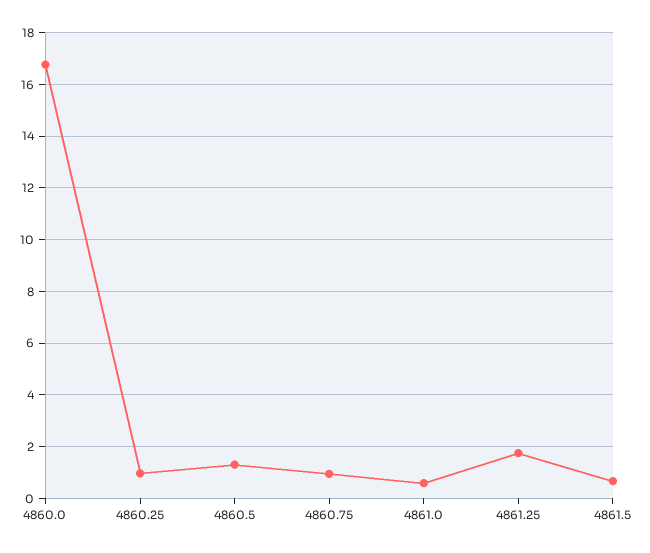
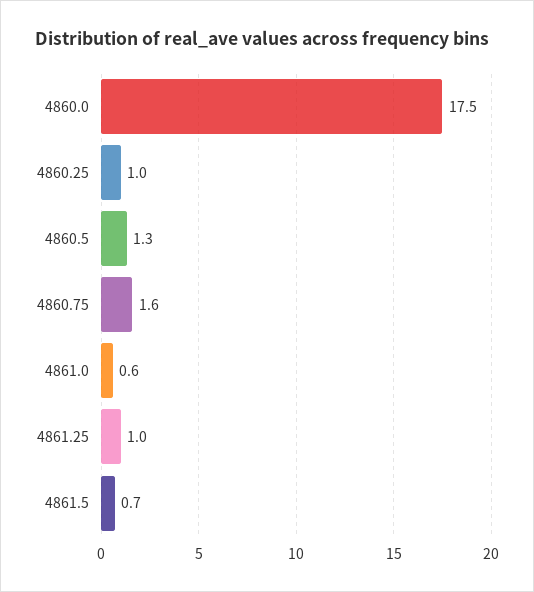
4860.0: 16.75 -> 17.5
4860.75: 1 -> 1.6
4861.25: 1.75 -> 1

